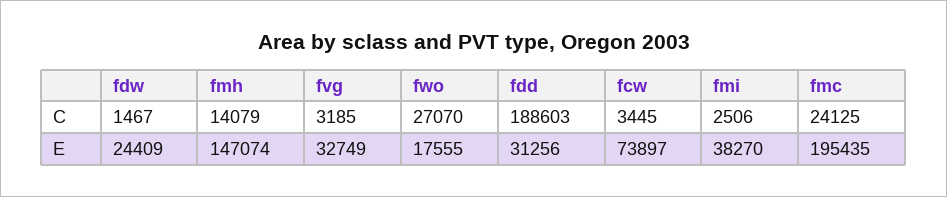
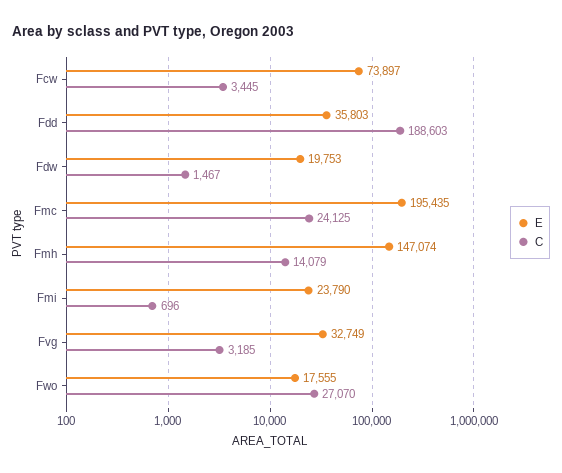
C, fmi: 2506 -> 696
E, fdw: 24409 -> 19753
E, fdd: 31256 -> 35803
E, fmi: 38270 -> 23790

